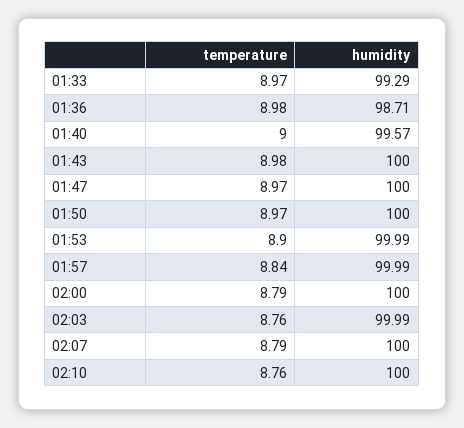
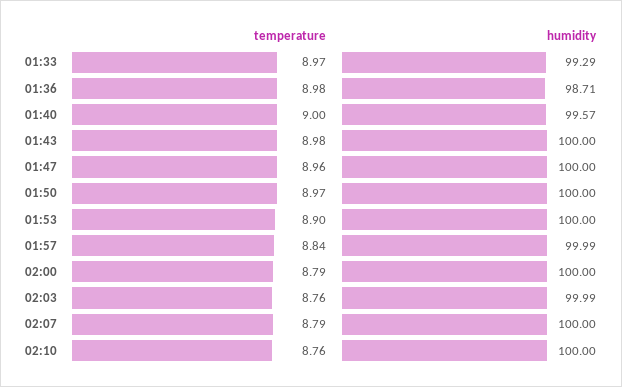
temperature, 01:47: 8.97 -> 8.96
humidity, 01:53: 99.99 -> 100

